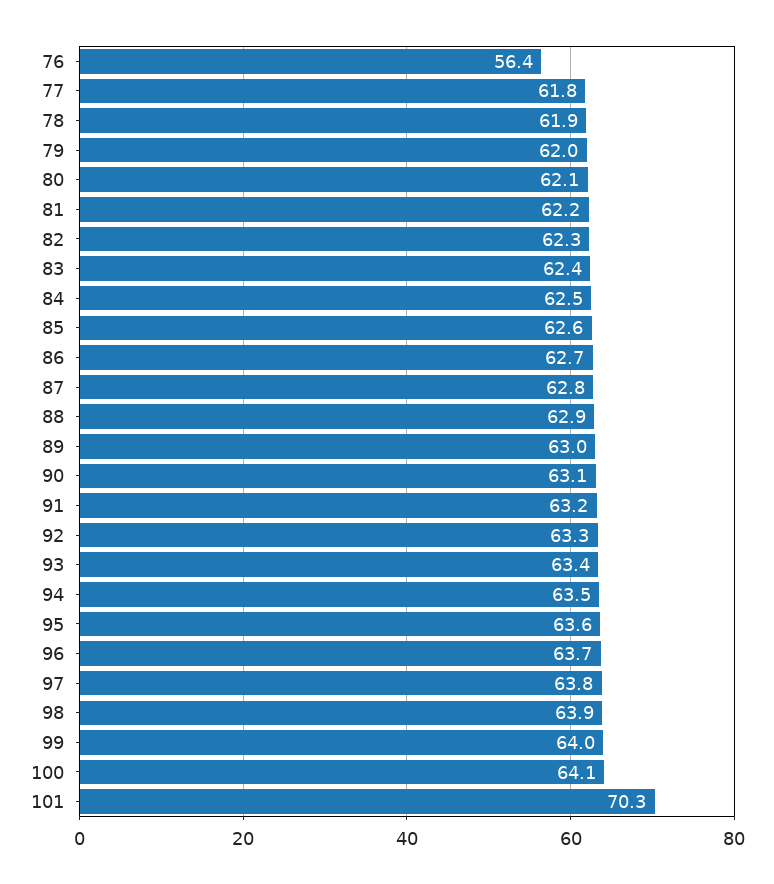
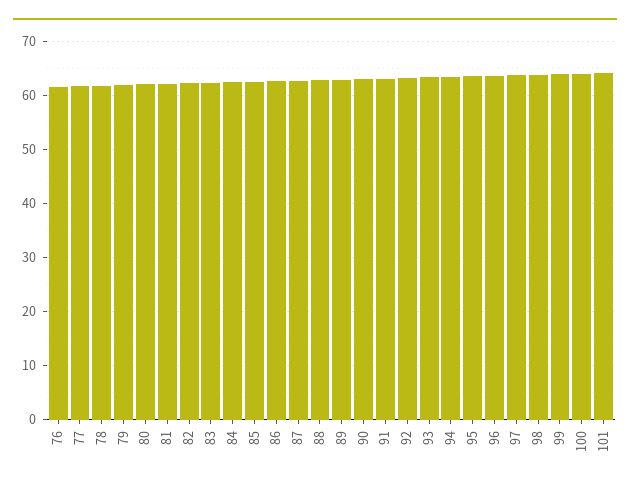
76: 56.4 -> 62
101: 70.3 -> 64

